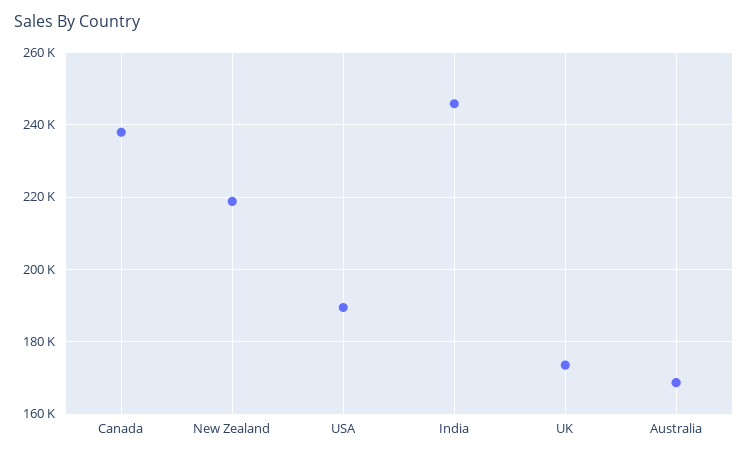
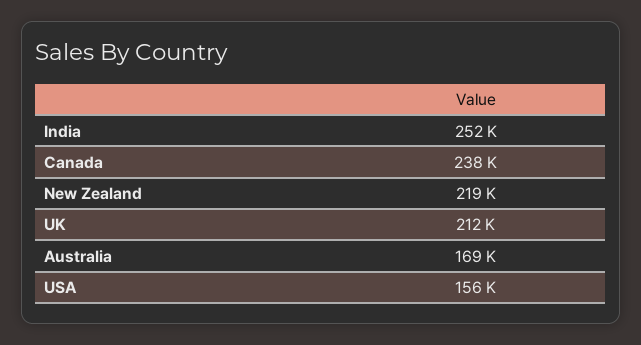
USA: 190000 -> 156000
India: 246000 -> 252000
UK: 174000 -> 212000

